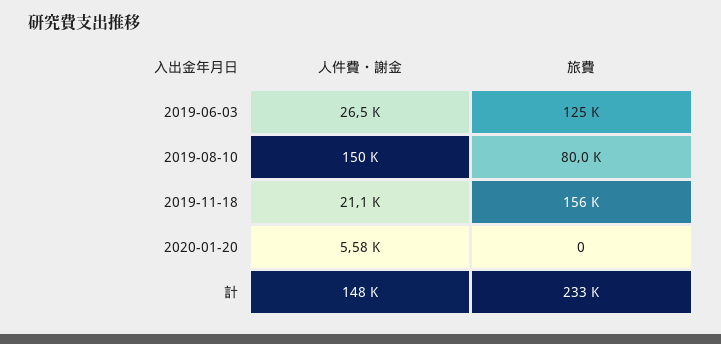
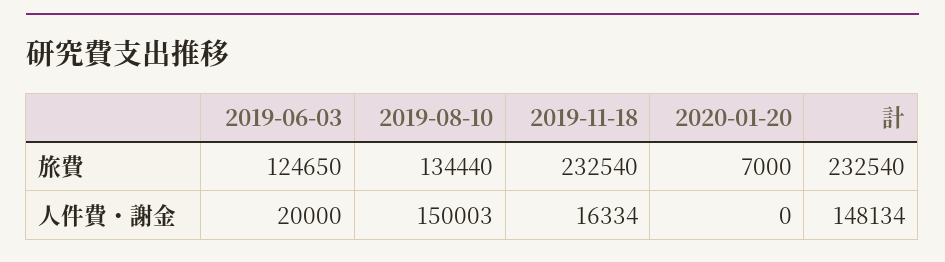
人件費・謝金, 2019-06-03: 26500 -> 20000
旅費, 2019-08-10: 80000 -> 134440
人件費・謝金, 2019-11-18: 21100 -> 16334
旅費, 2019-11-18: 156000 -> 232540
人件費・謝金, 2020-01-20: 5580 -> 0
旅費, 2020-01-20: 0 -> 7000

